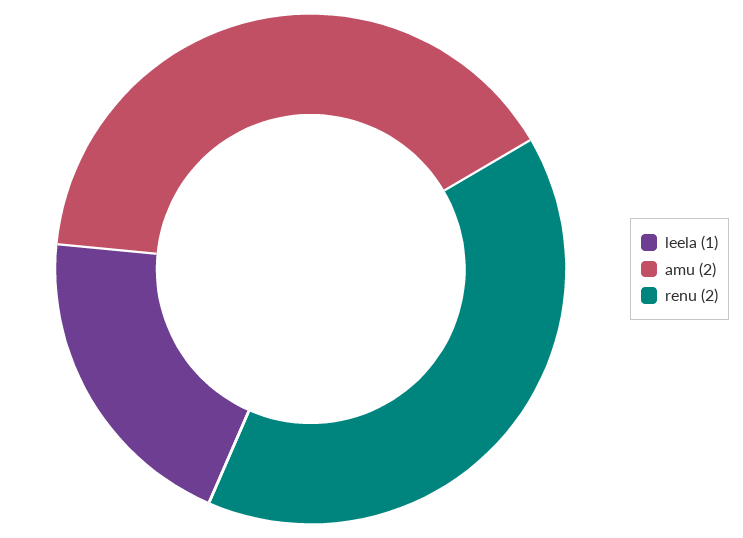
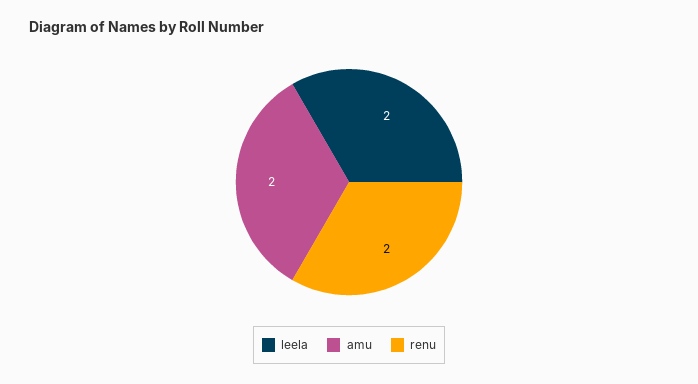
leela: 1 -> 2

